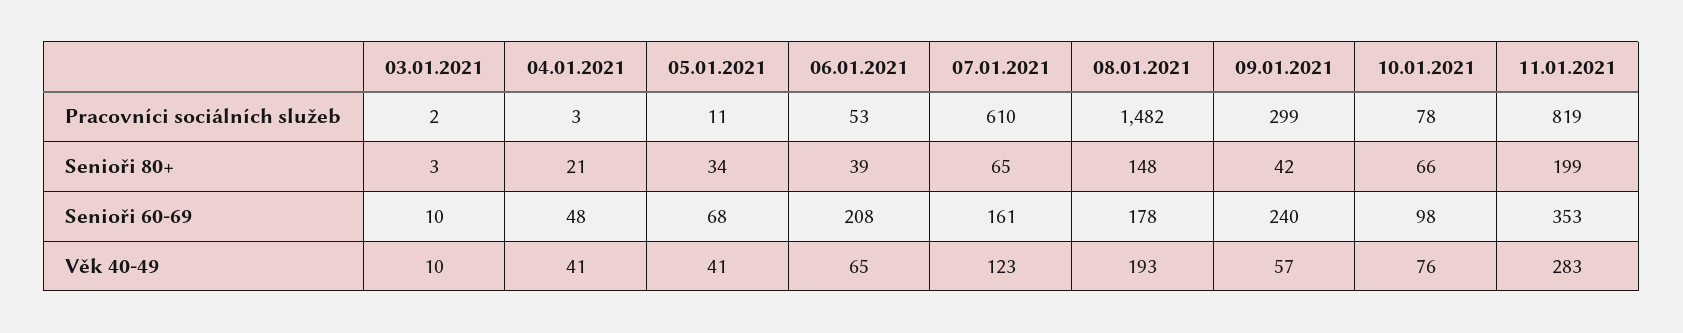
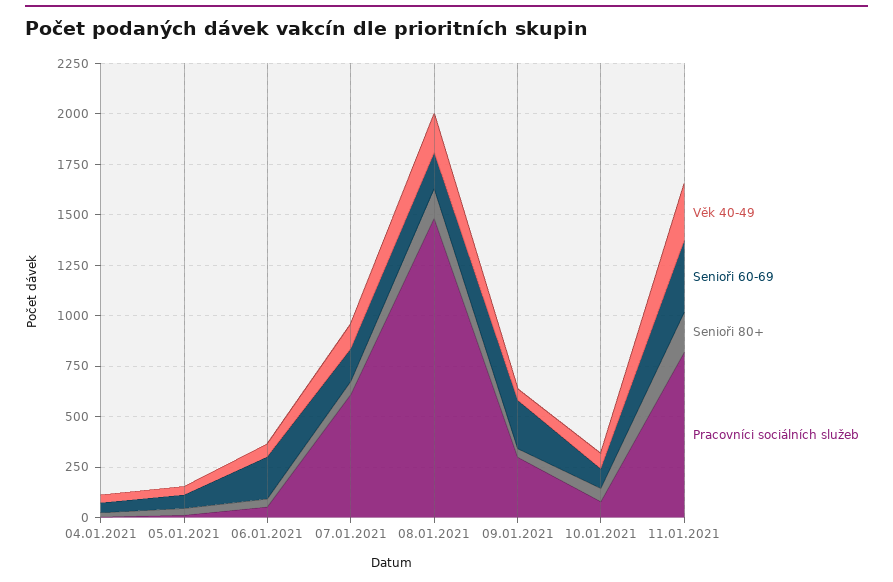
Pracovníci sociálních služeb, 03.01.2021: 2 -> none
Senioři 80+, 03.01.2021: 3 -> none
Senioři 60-69, 03.01.2021: 10 -> none
Věk 40-49, 03.01.2021: 10 -> none

